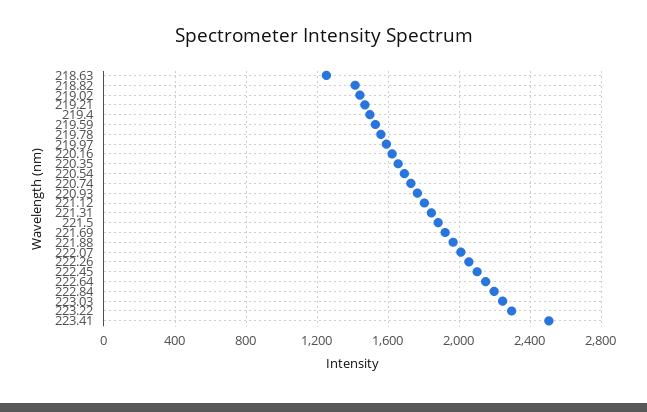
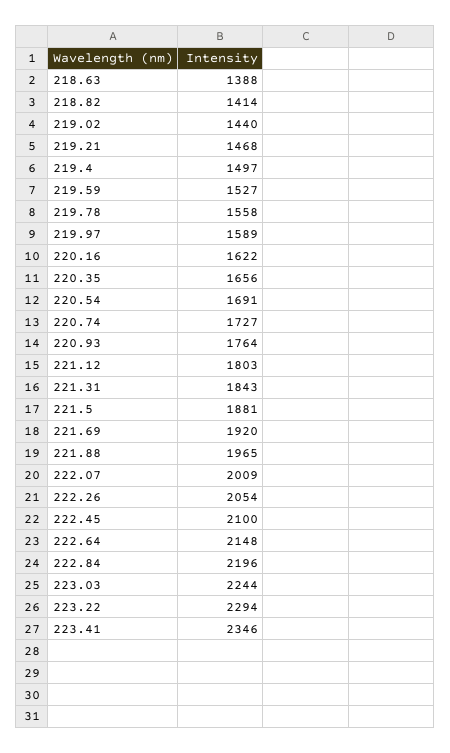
218.63: 1250 -> 1388
223.41: 2500 -> 2346

